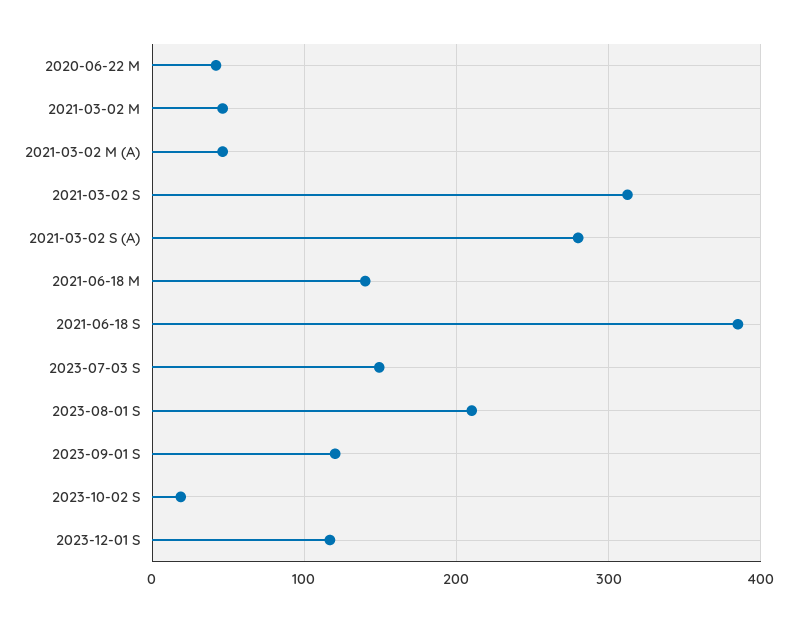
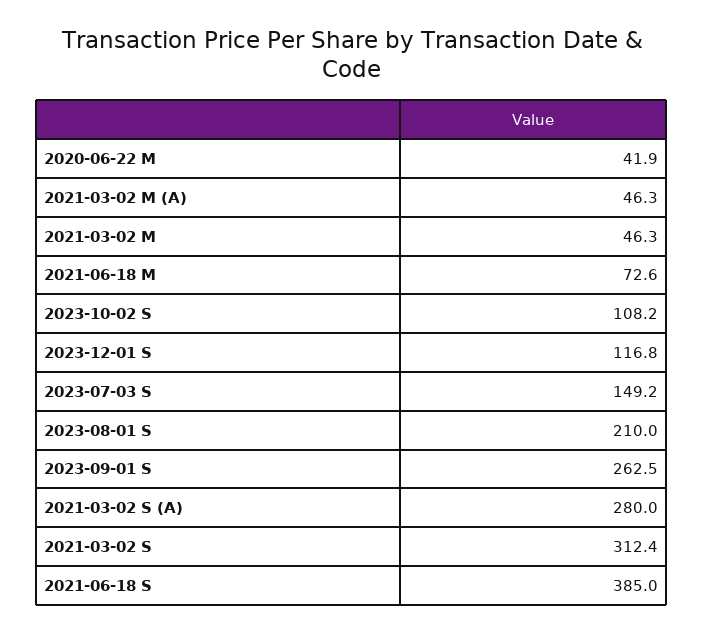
2021-06-18 M: 140 -> 72.6
2023-09-01 S: 120 -> 262.5
2023-10-02 S: 20 -> 108.2

